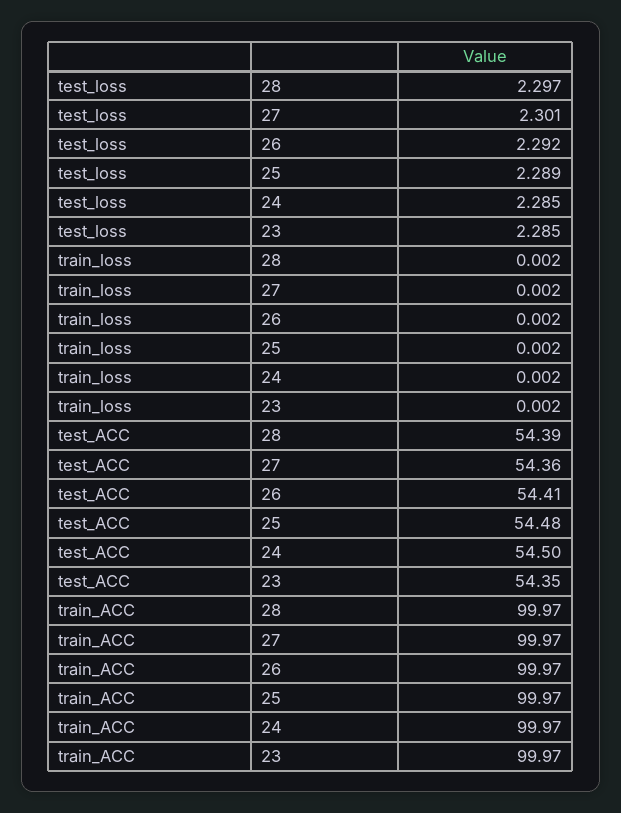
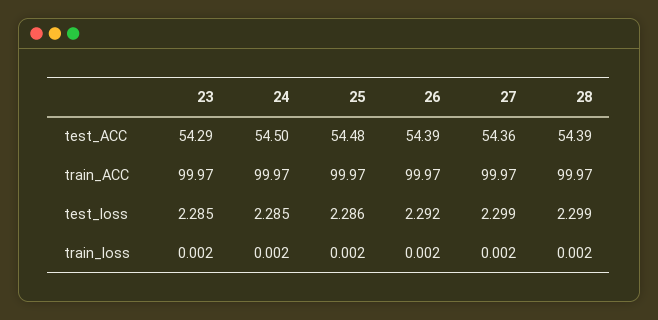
test_loss, 28: 2.297 -> 2.299
test_loss, 27: 2.301 -> 2.299
test_loss, 25: 2.289 -> 2.286
test_ACC, 26: 54.41 -> 54.39
test_ACC, 23: 54.35 -> 54.29

